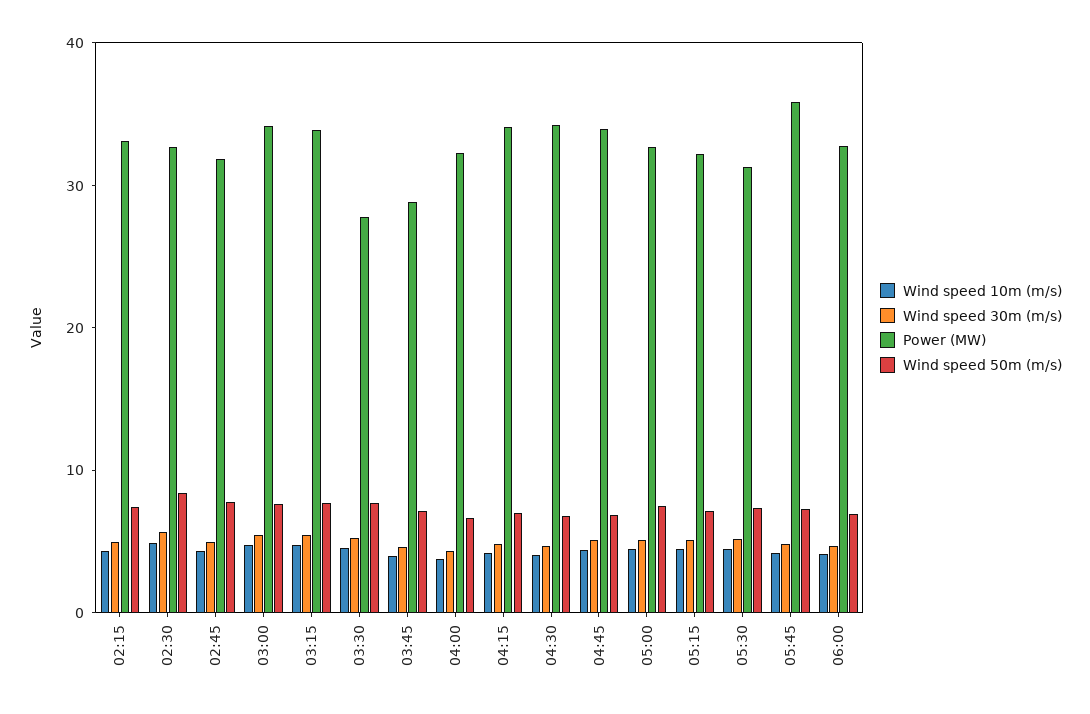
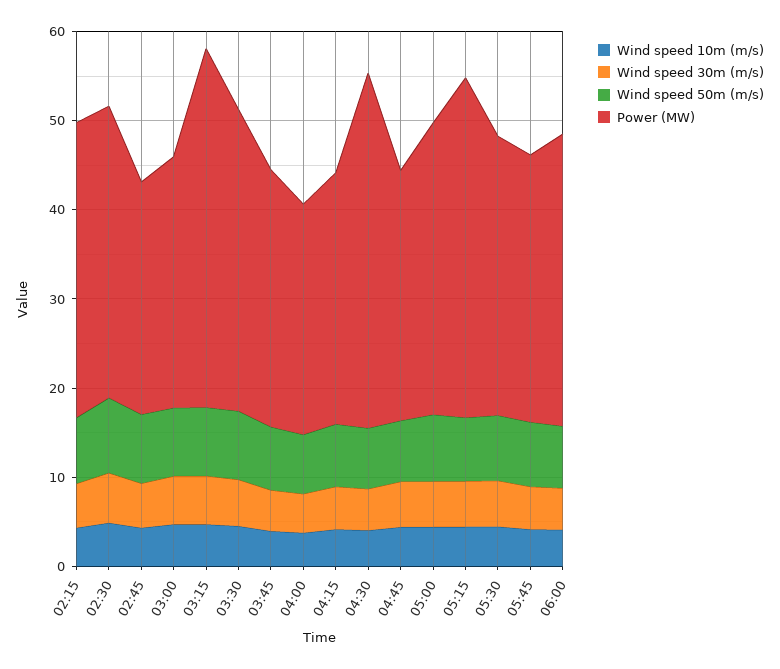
Power (MW), 02:45: 32 -> 26
Power (MW), 03:00: 34 -> 28
Power (MW), 03:15: 34 -> 40
Power (MW), 03:30: 28 -> 34
Power (MW), 04:00: 32 -> 26
Power (MW), 04:15: 34 -> 28
Power (MW), 04:30: 34 -> 40
Power (MW), 04:45: 34 -> 28
Power (MW), 05:15: 32 -> 38
Power (MW), 05:45: 36 -> 30

